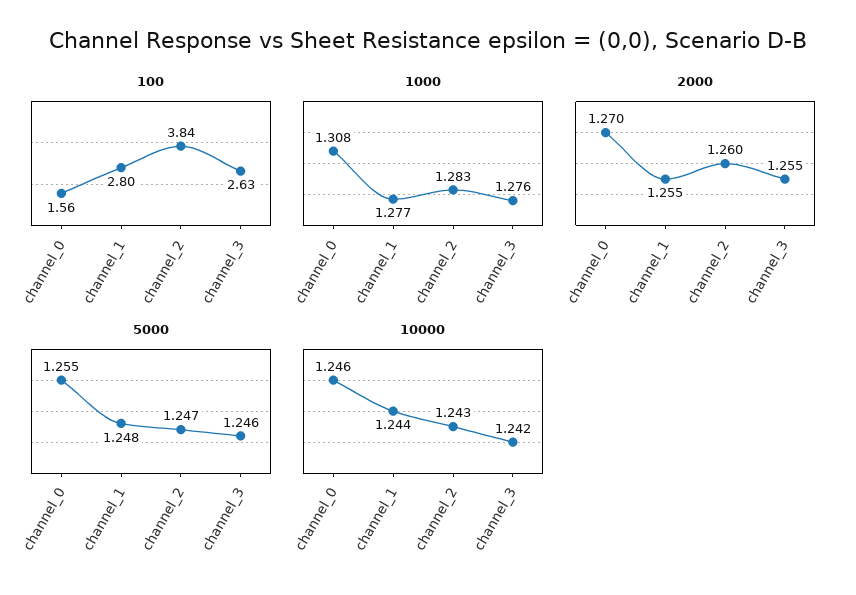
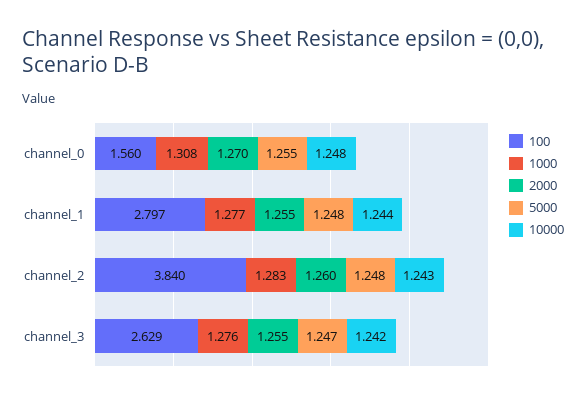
5000, channel_2: 1.247 -> 1.248
5000, channel_3: 1.246 -> 1.247
10000, channel_0: 1.246 -> 1.248

